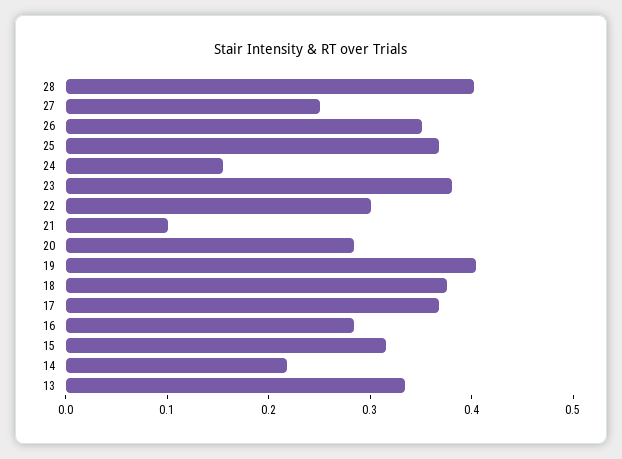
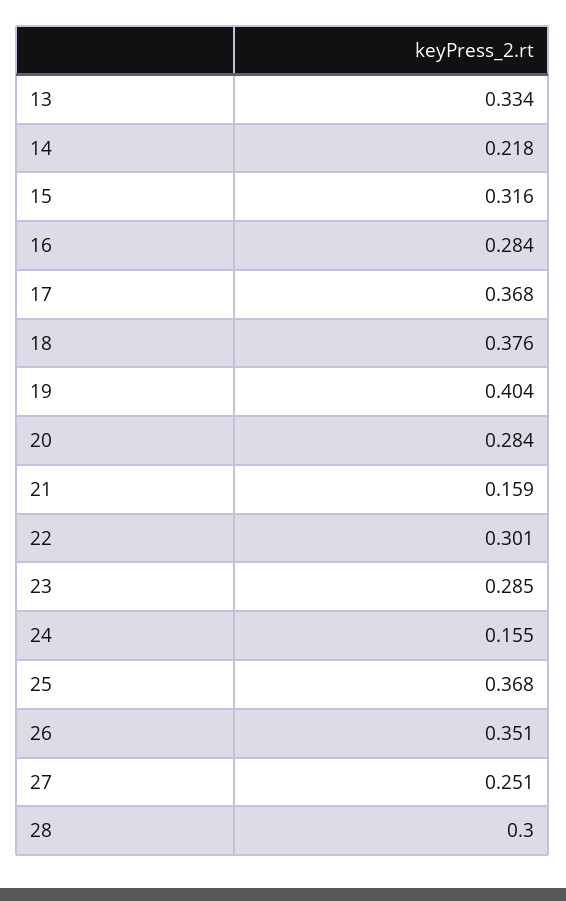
28: 0.4 -> 0.3
23: 0.38 -> 0.285
21: 0.1 -> 0.159

